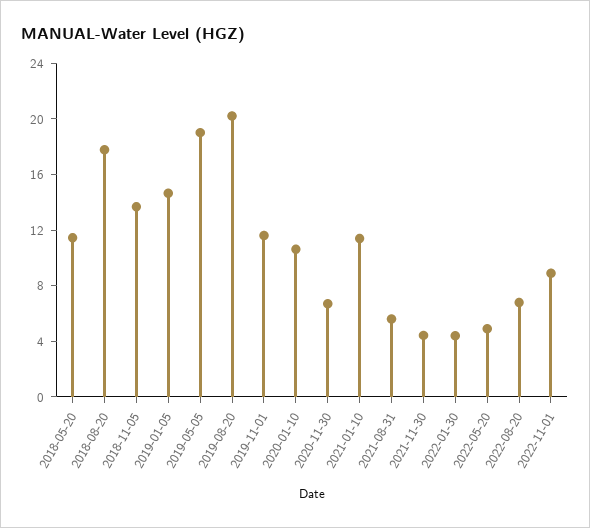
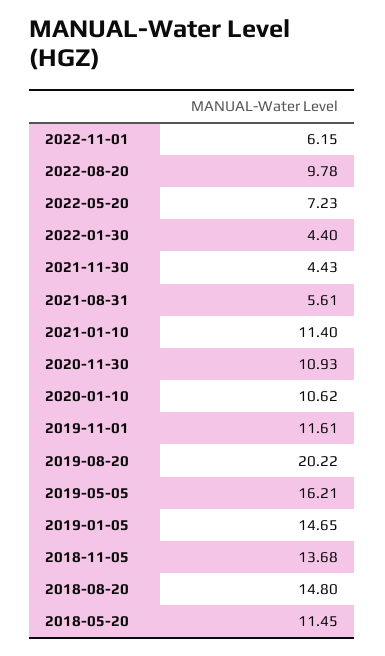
2018-08-20: 18 -> 14.8
2019-05-05: 19 -> 16.21
2020-11-30: 7 -> 10.93
2022-05-20: 5 -> 7.23
2022-08-20: 7 -> 9.78
2022-11-01: 9 -> 6.15

